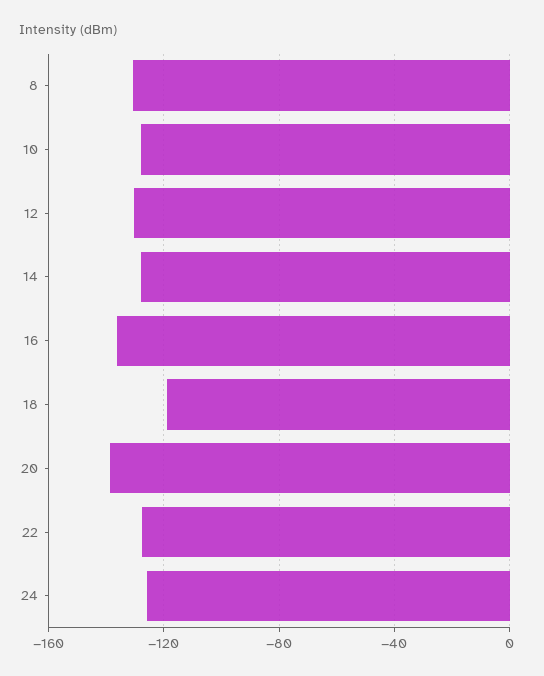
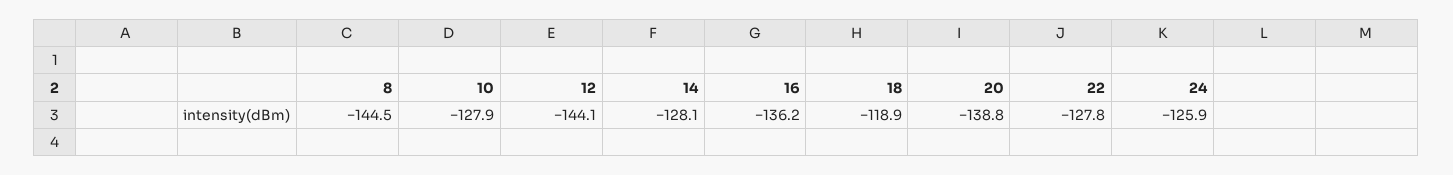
8: -130 -> -144.5
12: -130 -> -144.1

